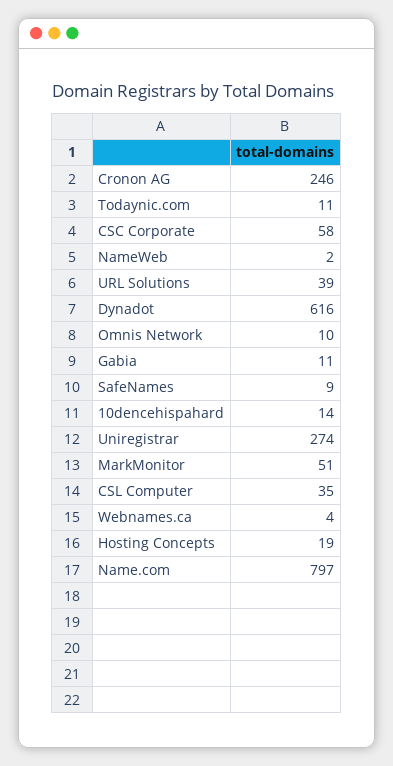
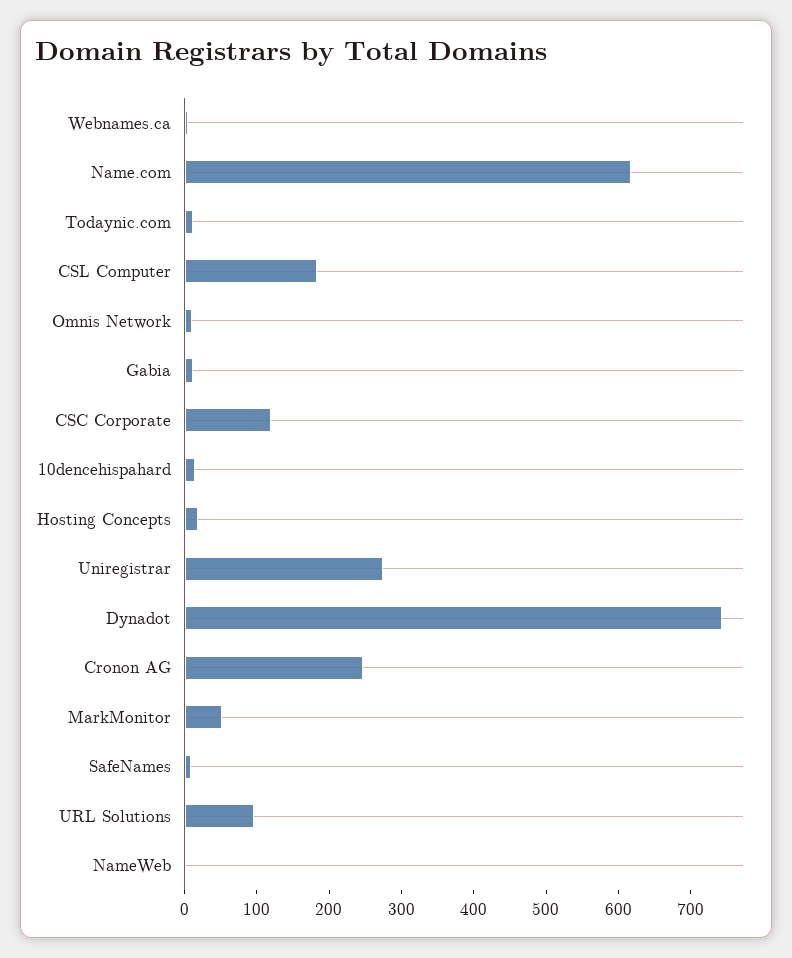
CSC Corporate: 58 -> 120
URL Solutions: 39 -> 100
Dynadot: 616 -> 740
CSL Computer: 35 -> 180
Name.com: 797 -> 620

